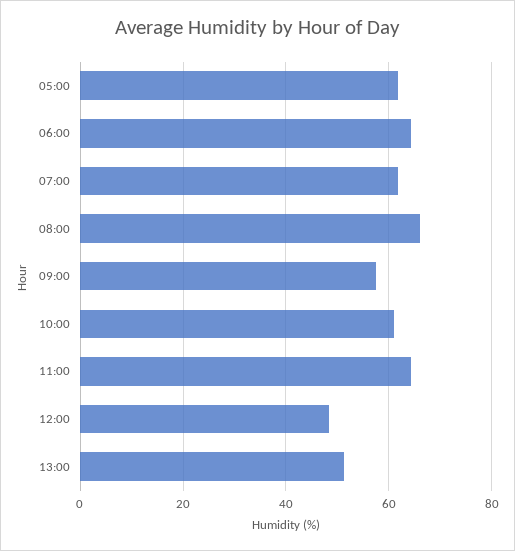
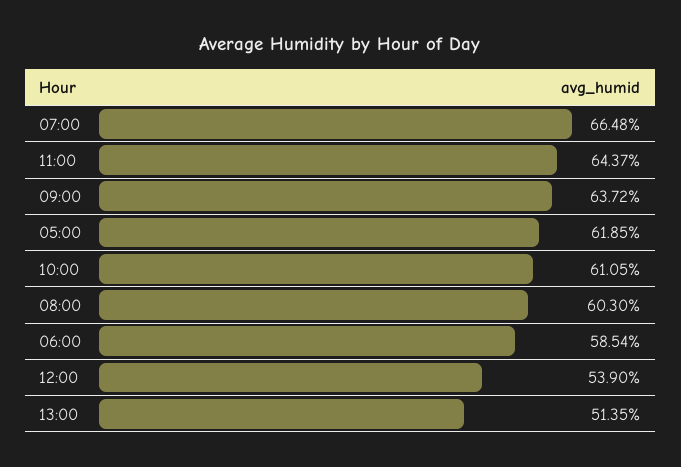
06:00: 64 -> 58.54
07:00: 62 -> 66.48
08:00: 66 -> 60.3
09:00: 58 -> 63.72
12:00: 48 -> 53.9

